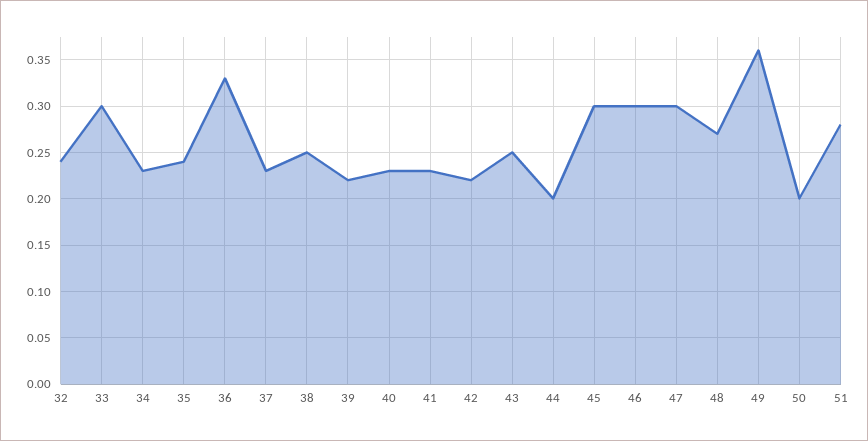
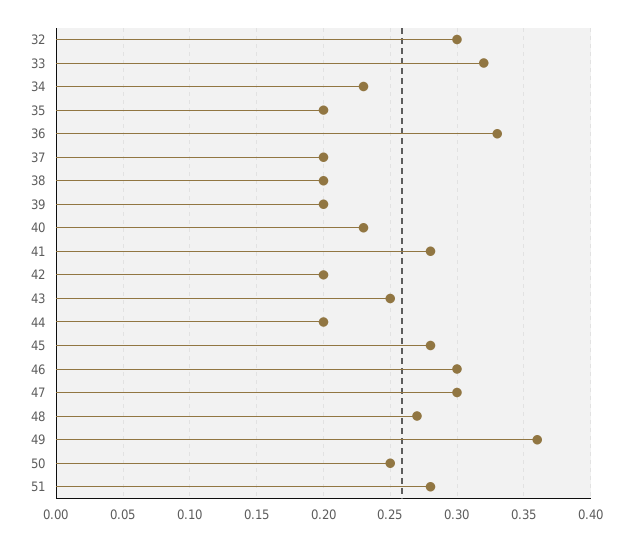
32: 0.24 -> 0.3
33: 0.3 -> 0.32
35: 0.24 -> 0.2
37: 0.23 -> 0.2
38: 0.25 -> 0.2
39: 0.22 -> 0.2
41: 0.23 -> 0.28
42: 0.22 -> 0.2
45: 0.3 -> 0.28
50: 0.2 -> 0.25

